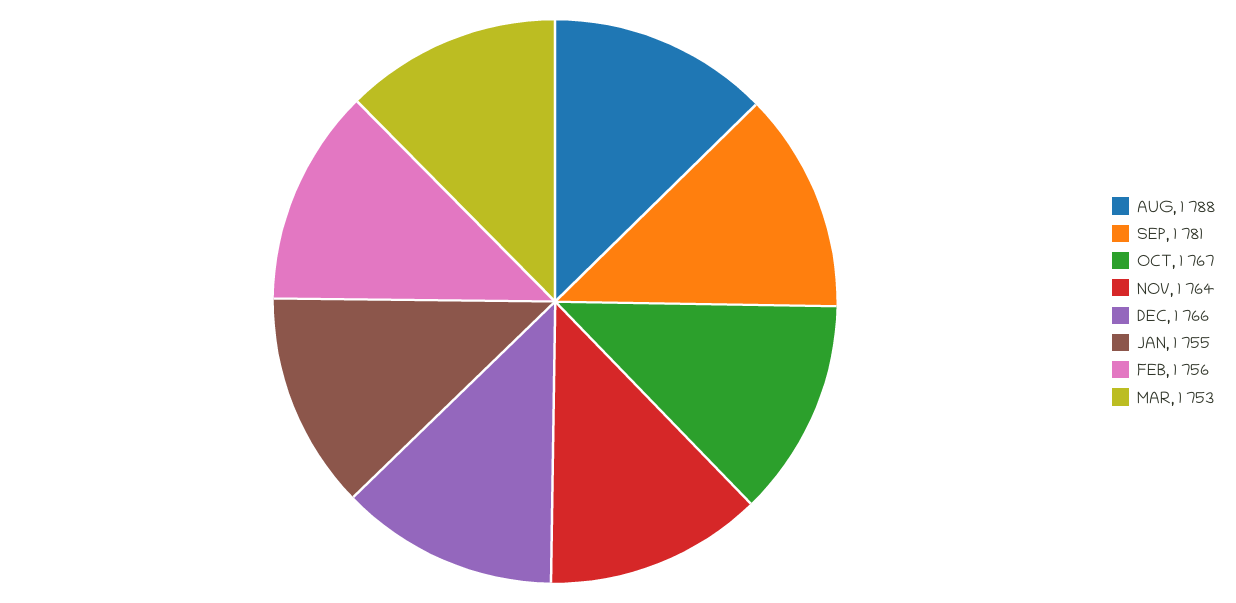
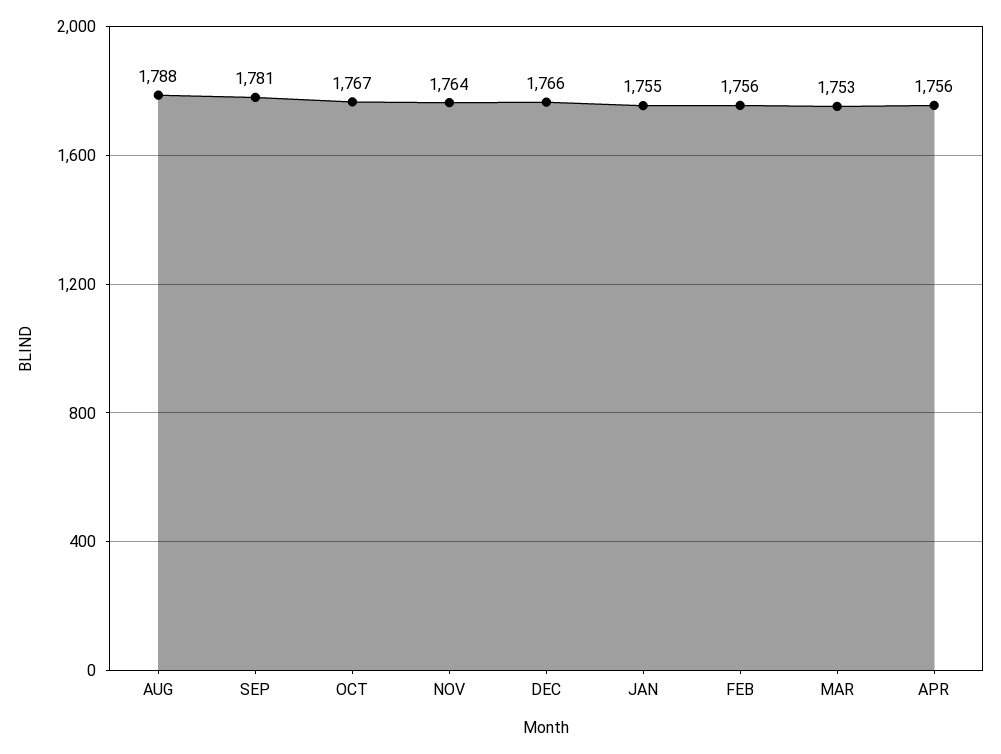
APR: none -> 1756

